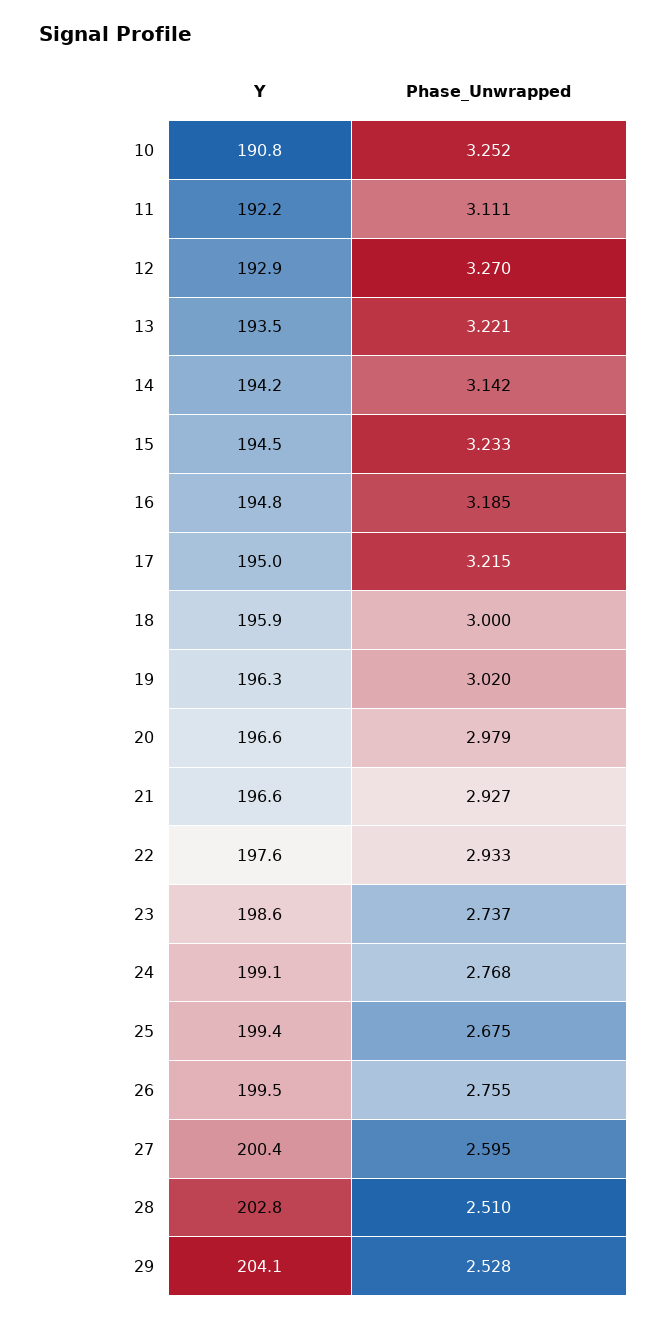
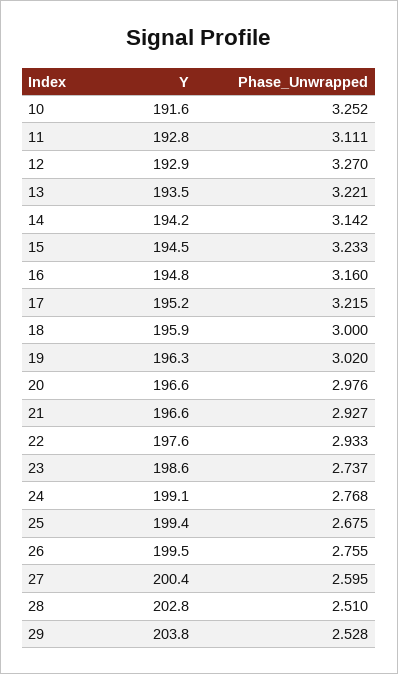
Y, 10: 190.8 -> 191.6
Y, 11: 192.2 -> 192.8
Phase_Unwrapped, 16: 3.185 -> 3.16
Y, 17: 195 -> 195.2
Phase_Unwrapped, 20: 2.979 -> 2.976
Y, 29: 204.1 -> 203.8

